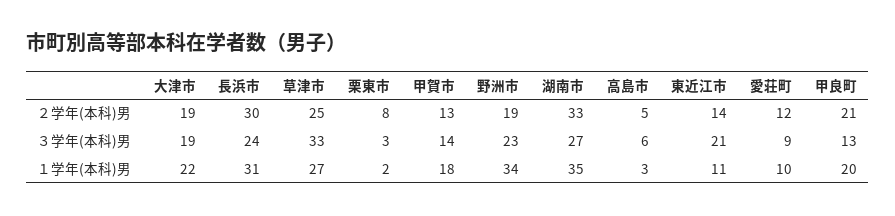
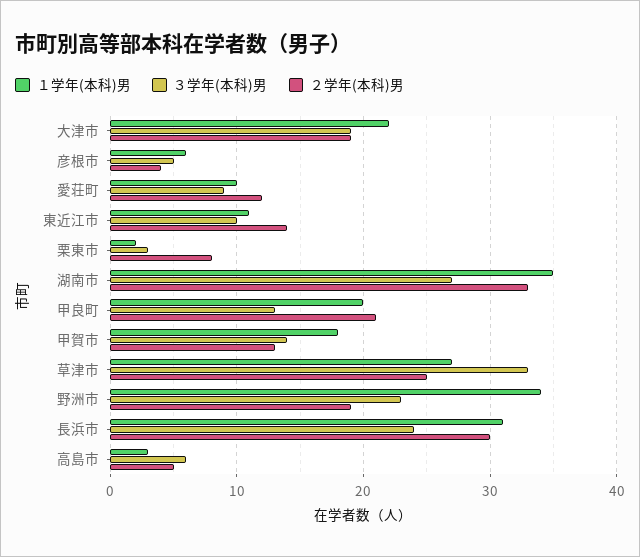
３学年(本科)男, 東近江市: 21 -> 10
１学年(本科)男, 彦根市: none -> 6
３学年(本科)男, 彦根市: none -> 5
２学年(本科)男, 彦根市: none -> 4

